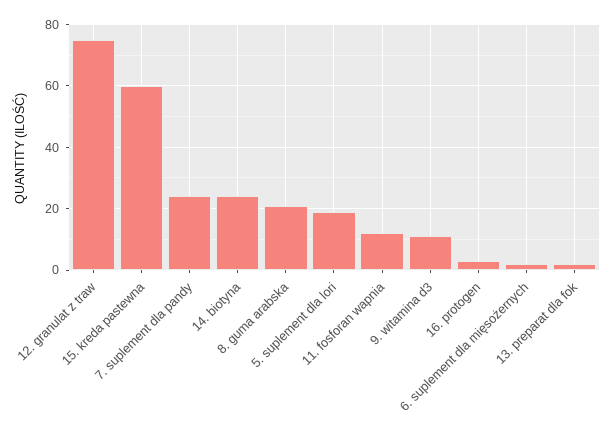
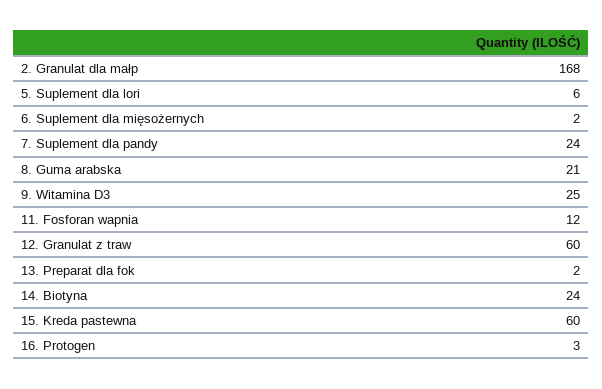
12. granulat z traw: 75 -> 60
5. suplement dla lori: 20 -> 6
9. witamina d3: 10 -> 25
2. Granulat dla małp: none -> 168

